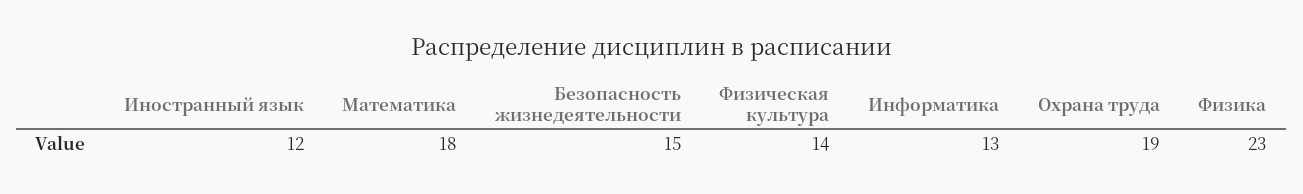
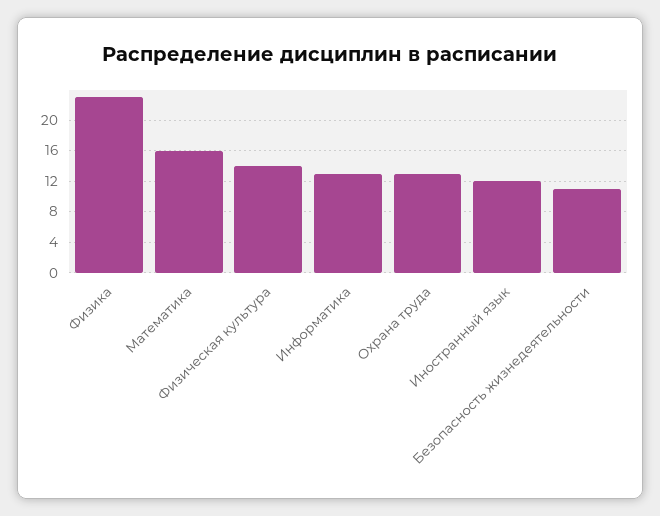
Математика: 18 -> 16
Безопасность жизнедеятельности: 15 -> 11
Охрана труда: 19 -> 13

